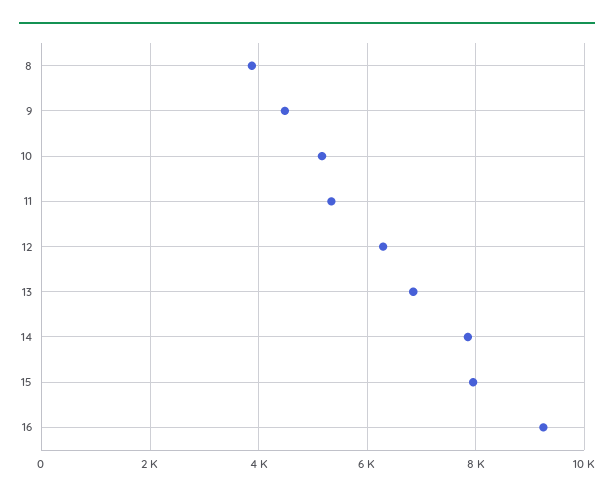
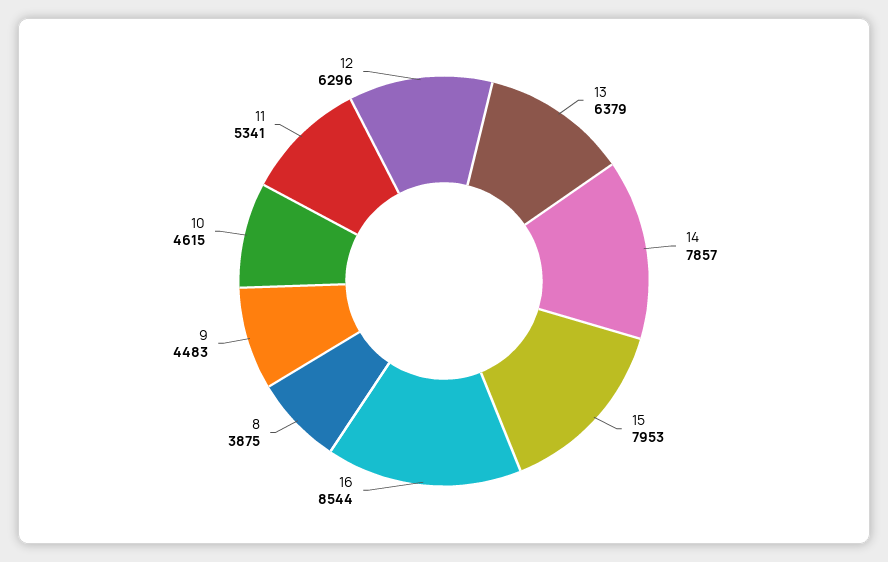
10: 5200 -> 4615
13: 6800 -> 6379
16: 9200 -> 8544

